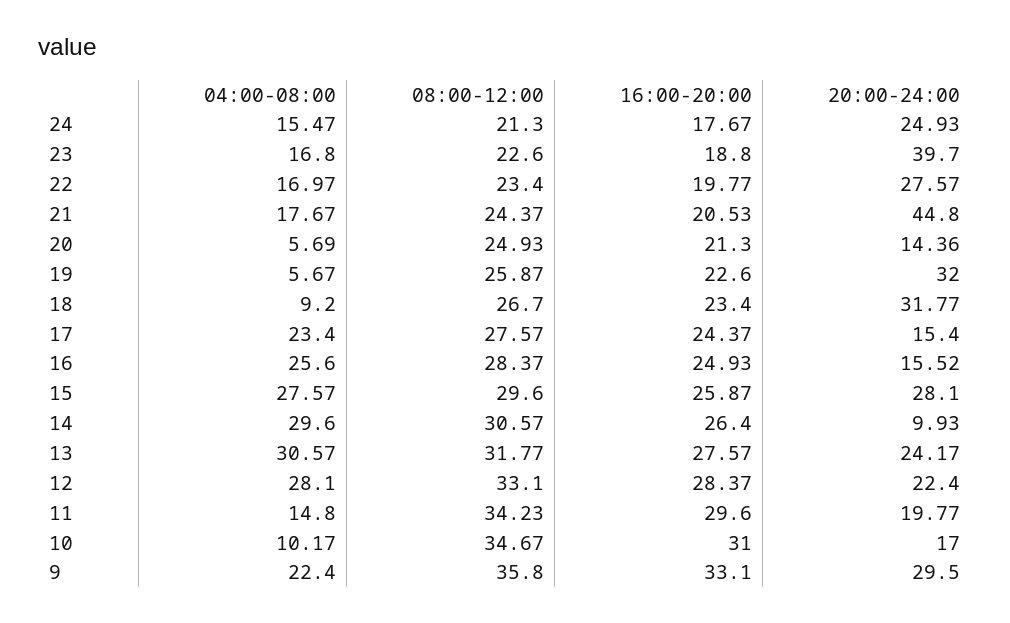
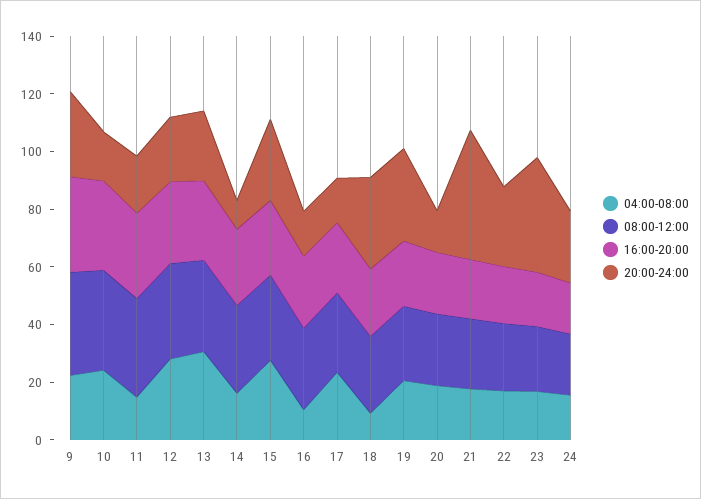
04:00-08:00, 20: 5.69 -> 20
04:00-08:00, 19: 5.67 -> 20
04:00-08:00, 16: 25.6 -> 10
04:00-08:00, 14: 29.6 -> 15
04:00-08:00, 10: 10.17 -> 25

